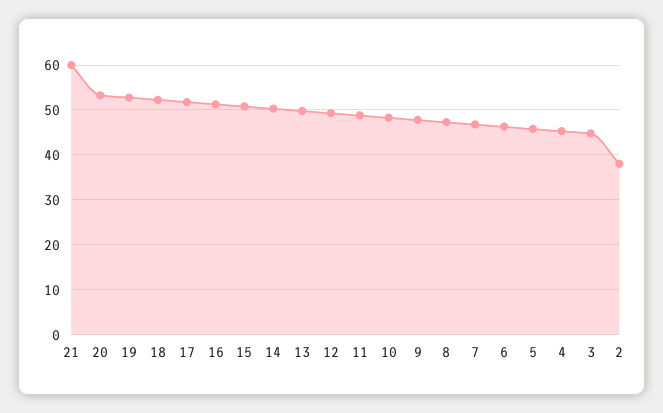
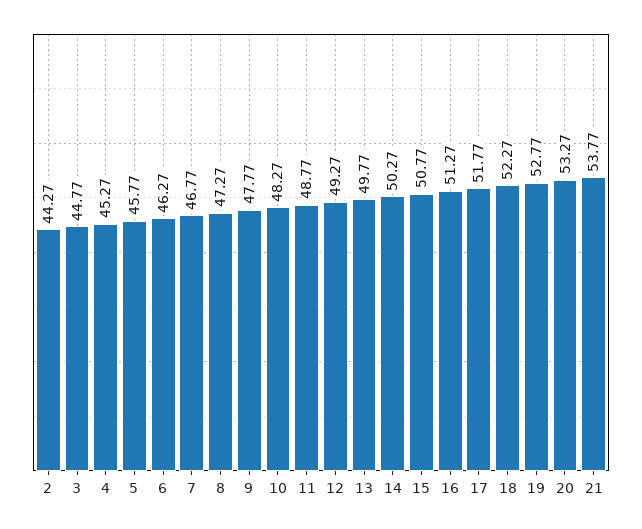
21: 60 -> 53.77
2: 38 -> 44.27

